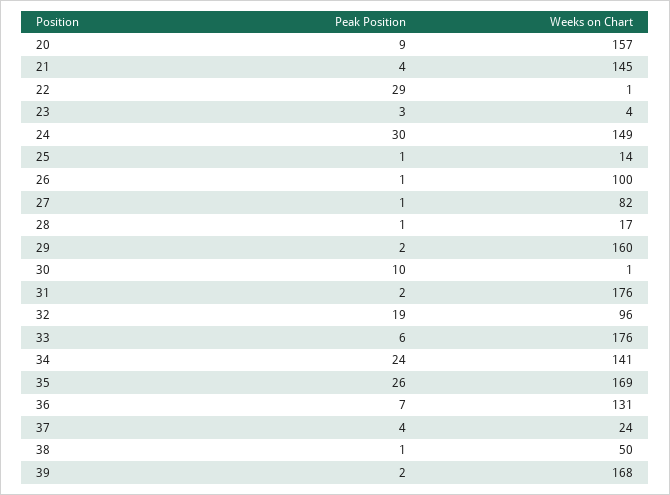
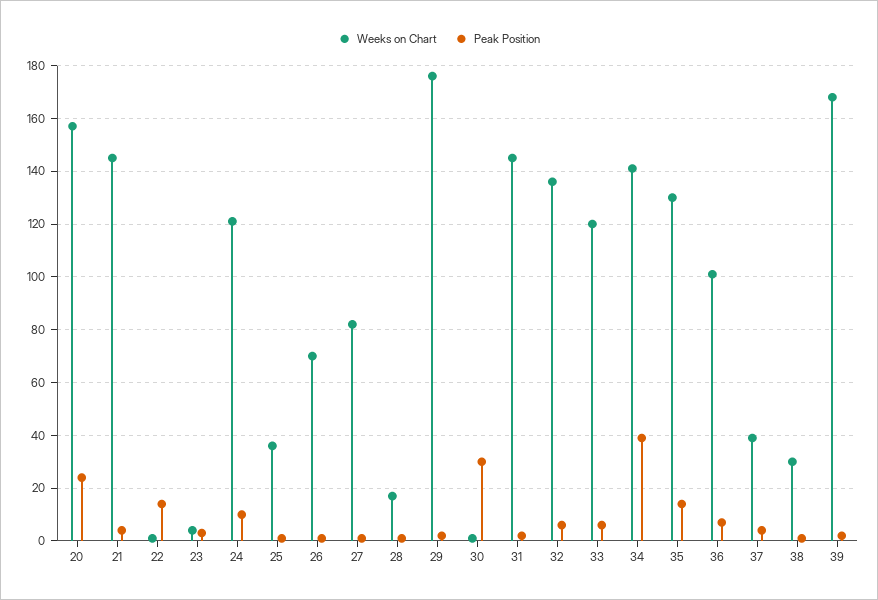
Peak Position, 20: 9 -> 25
Peak Position, 22: 29 -> 15
Peak Position, 24: 30 -> 10
Weeks on Chart, 24: 149 -> 120
Weeks on Chart, 25: 14 -> 35
Weeks on Chart, 26: 100 -> 70
Weeks on Chart, 29: 160 -> 175
Peak Position, 30: 10 -> 30
Weeks on Chart, 31: 176 -> 145
Peak Position, 32: 19 -> 5
Weeks on Chart, 32: 96 -> 135
Weeks on Chart, 33: 176 -> 120
Peak Position, 34: 24 -> 40
Peak Position, 35: 26 -> 15
Weeks on Chart, 35: 169 -> 130
Weeks on Chart, 36: 131 -> 100
Weeks on Chart, 37: 24 -> 40
Weeks on Chart, 38: 50 -> 30

